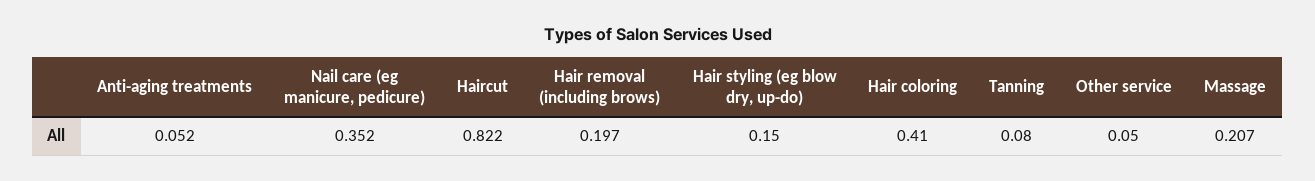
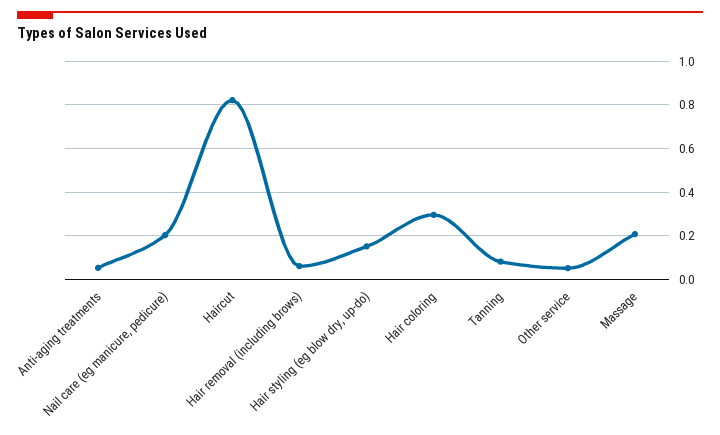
Nail care (eg manicure, pedicure): 0.352 -> 0.2
Hair removal (including brows): 0.197 -> 0.05
Hair coloring: 0.41 -> 0.3

